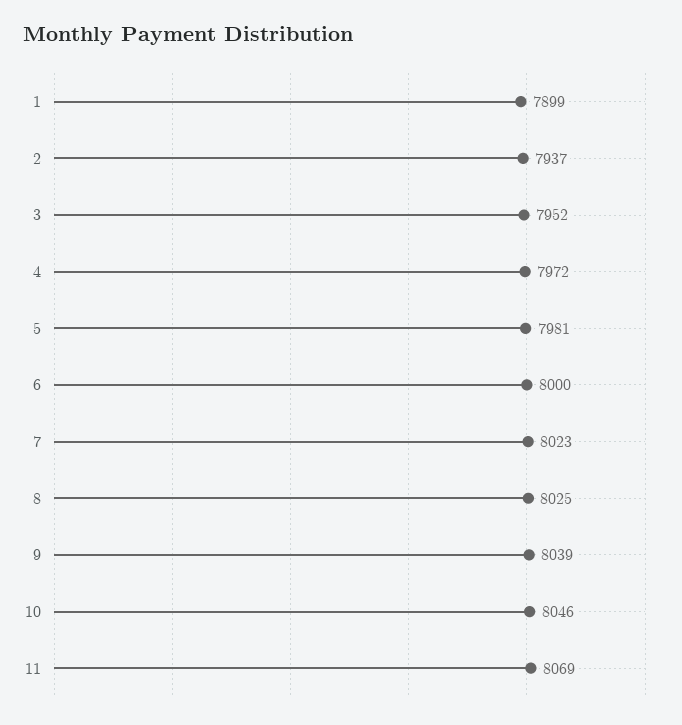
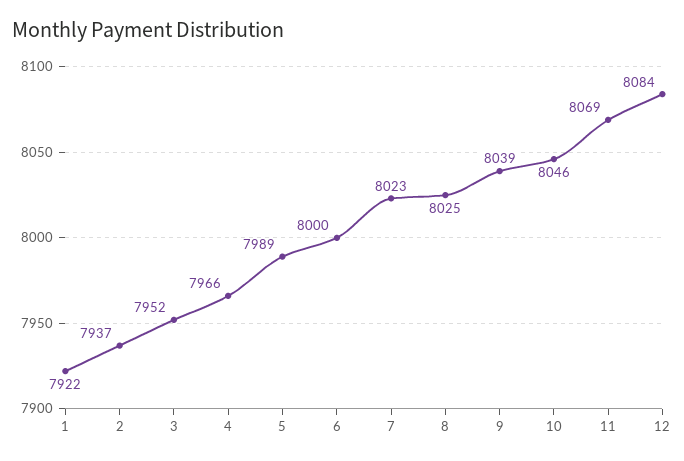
1: 7899 -> 7922
4: 7972 -> 7966
5: 7981 -> 7989
12: none -> 8084

